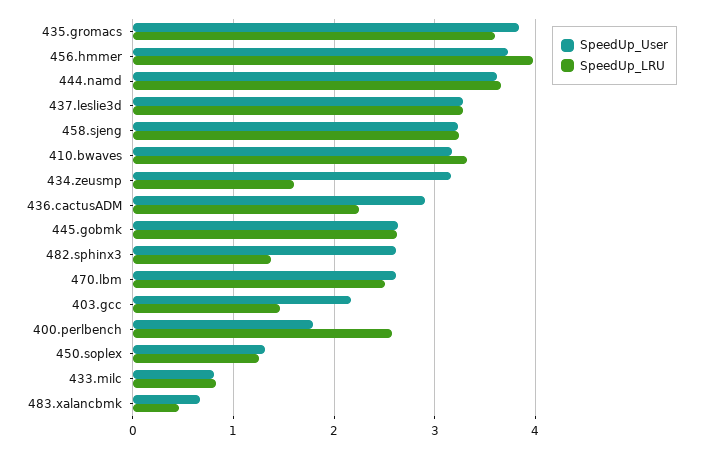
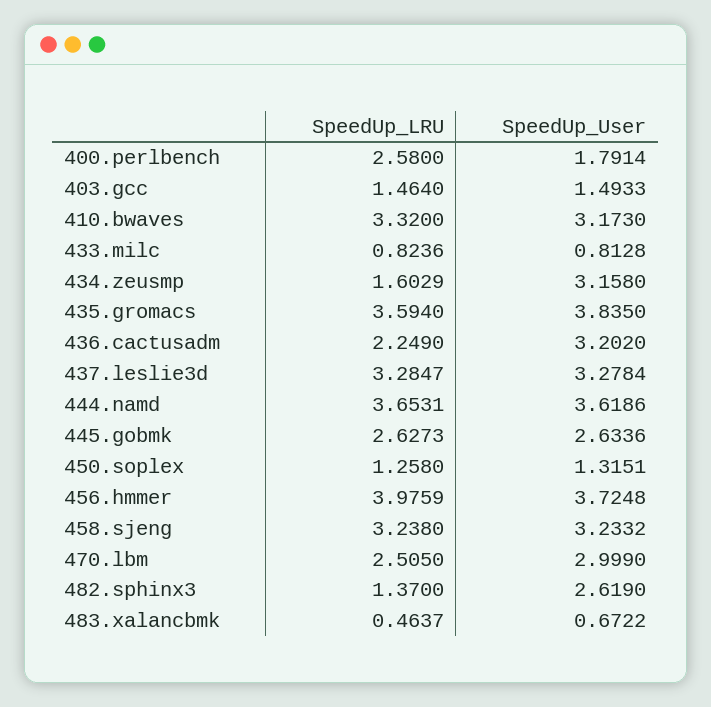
SpeedUp_User, 436.cactusADM: 2.9 -> 3.202
SpeedUp_User, 470.lbm: 2.6 -> 2.999
SpeedUp_User, 403.gcc: 2.2 -> 1.4933

